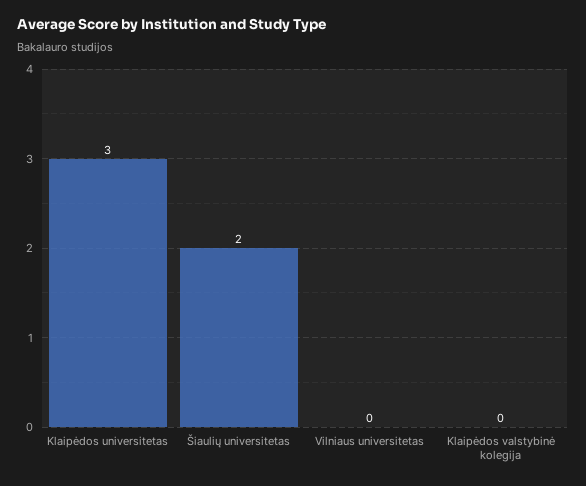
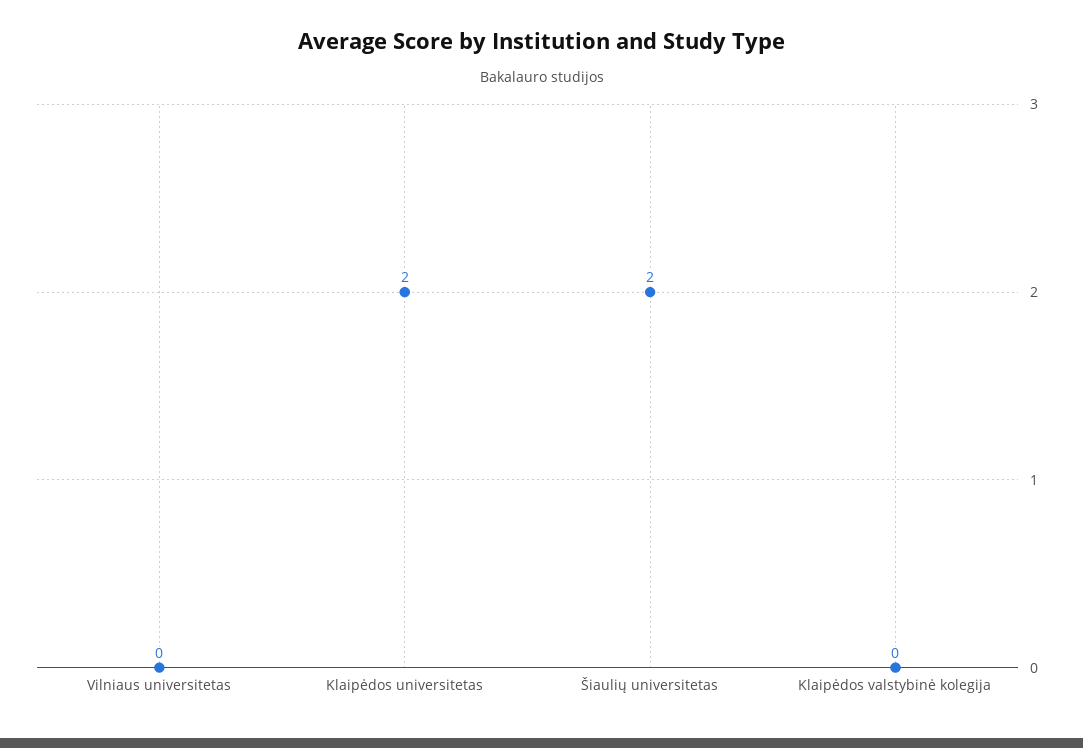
Klaipėdos universitetas: 3 -> 2

